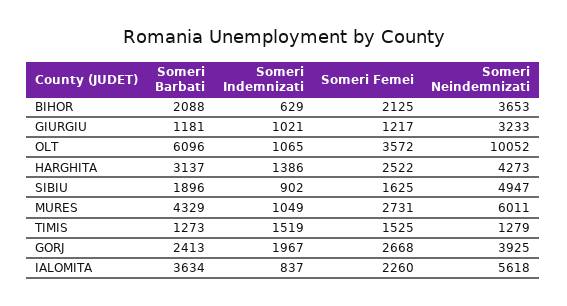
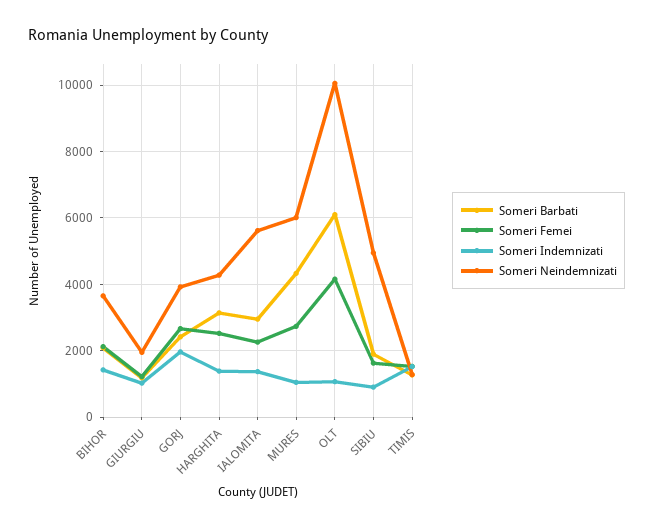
Someri Indemnizati, BIHOR: 629 -> 1400
Someri Neindemnizati, GIURGIU: 3233 -> 2000
Someri Femei, OLT: 3572 -> 4200
Someri Barbati, IALOMITA: 3634 -> 3000
Someri Indemnizati, IALOMITA: 837 -> 1400

